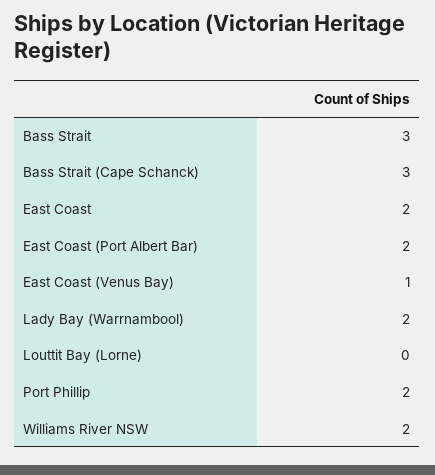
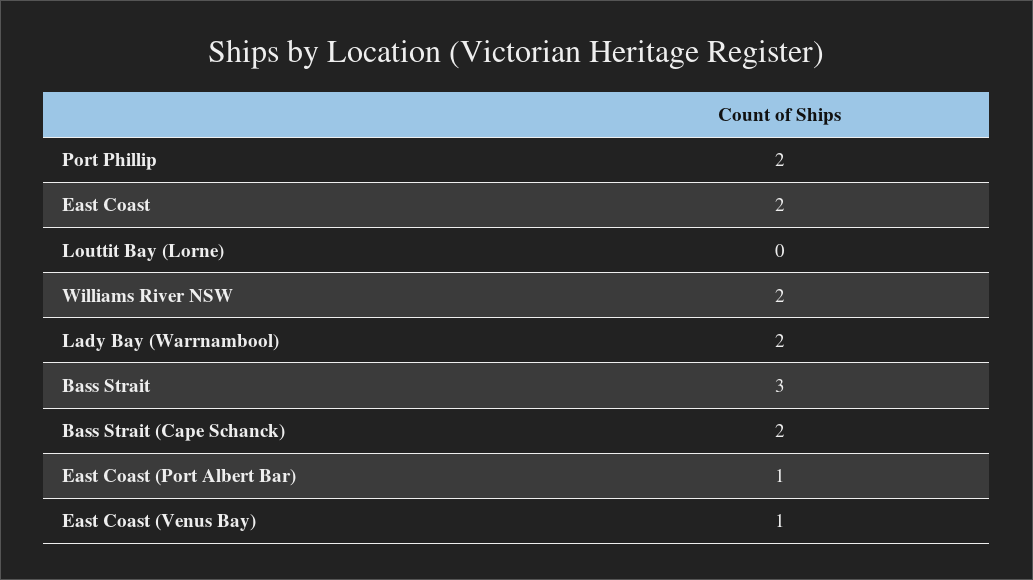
Bass Strait (Cape Schanck): 3 -> 2
East Coast (Port Albert Bar): 2 -> 1

